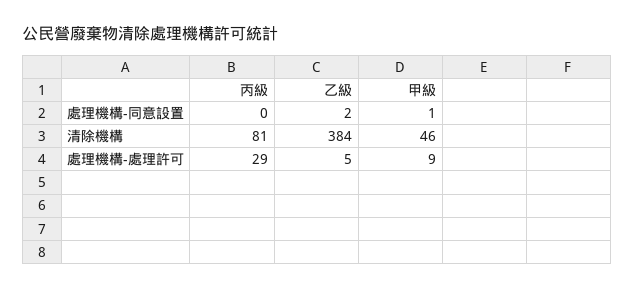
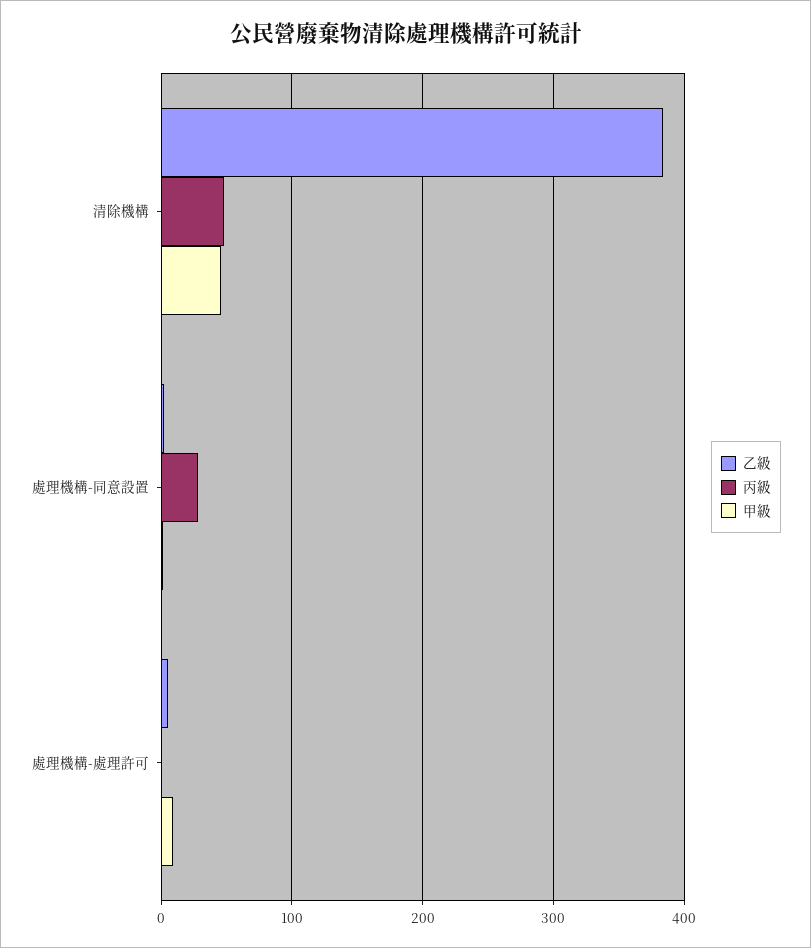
丙級, 處理機構-同意設置: 0 -> 30
丙級, 清除機構: 81 -> 50
丙級, 處理機構-處理許可: 29 -> 0

